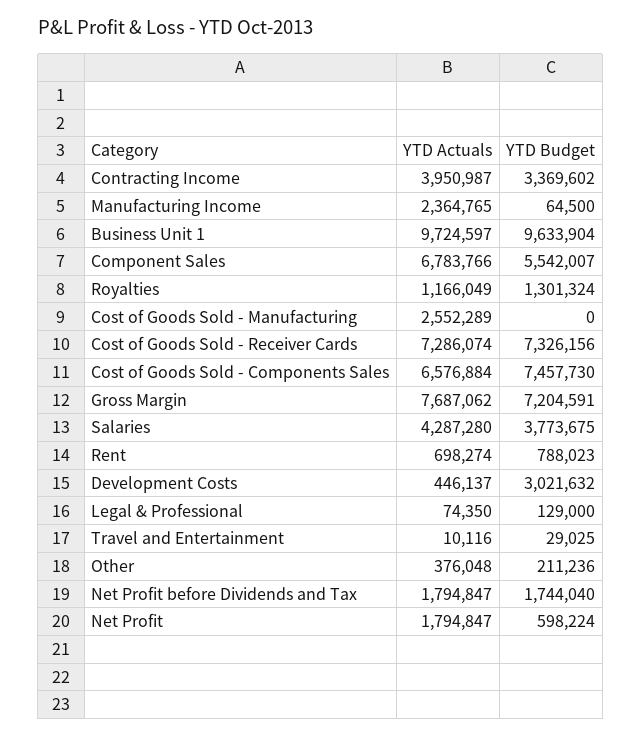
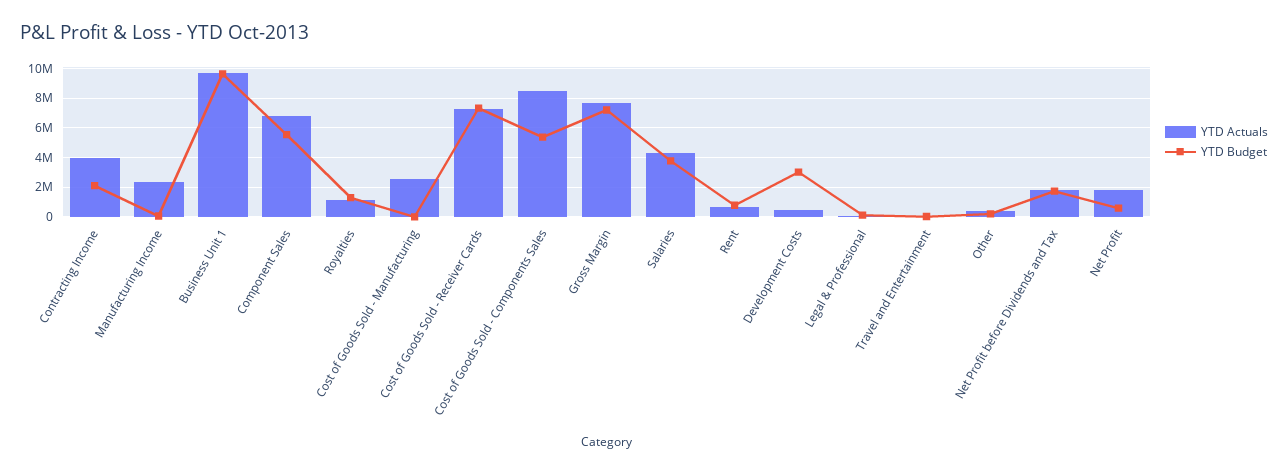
YTD Budget, Contracting Income: 3369602 -> 2000000
YTD Actuals, Cost of Goods Sold - Components Sales: 6576884 -> 8500000
YTD Budget, Cost of Goods Sold - Components Sales: 7457730 -> 5500000

